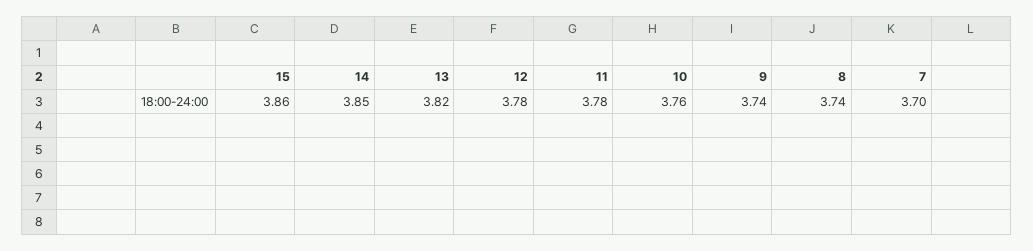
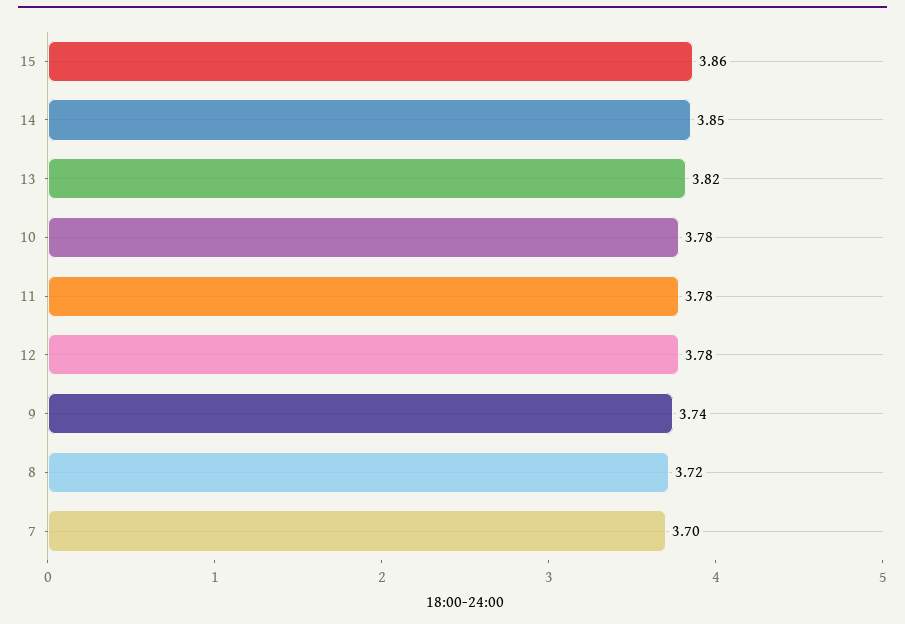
10: 3.76 -> 3.78
8: 3.74 -> 3.72

